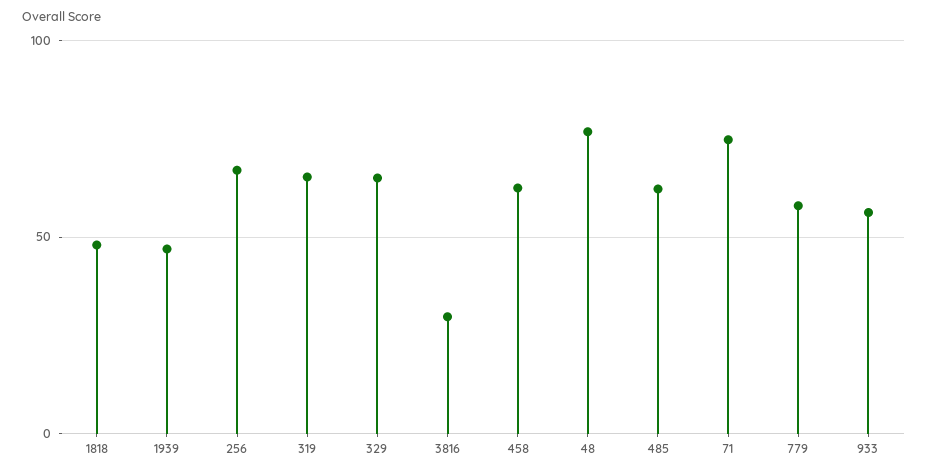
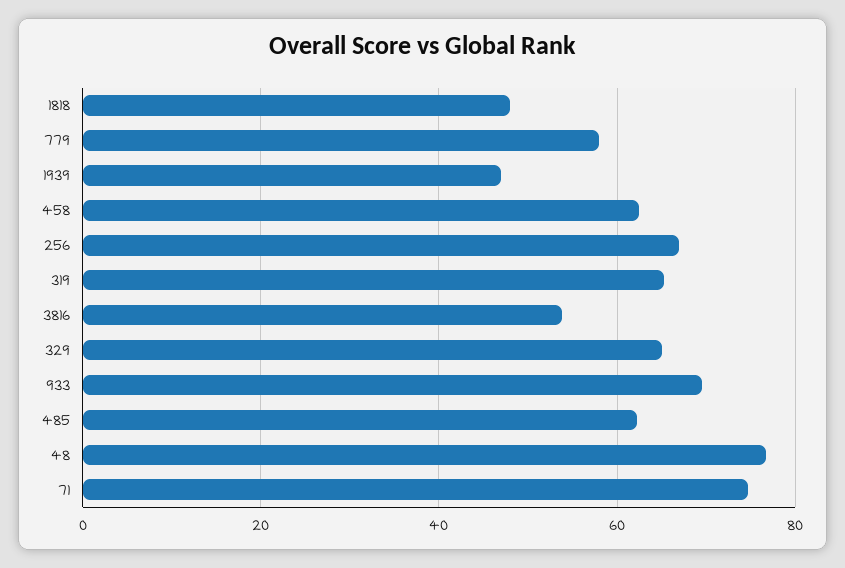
3816: 30 -> 54
933: 55 -> 70

